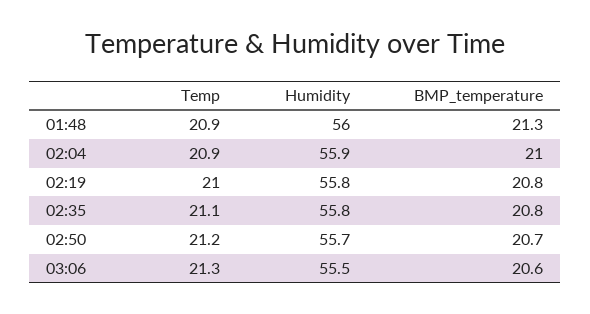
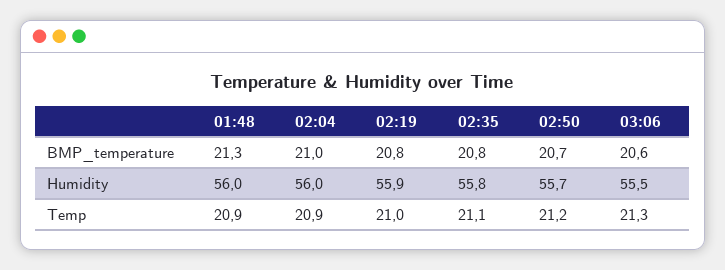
Humidity, 02:04: 55.9 -> 56
Humidity, 02:19: 55.8 -> 55.9

